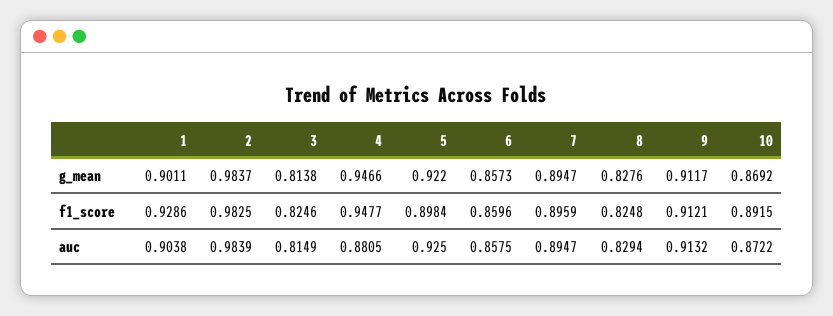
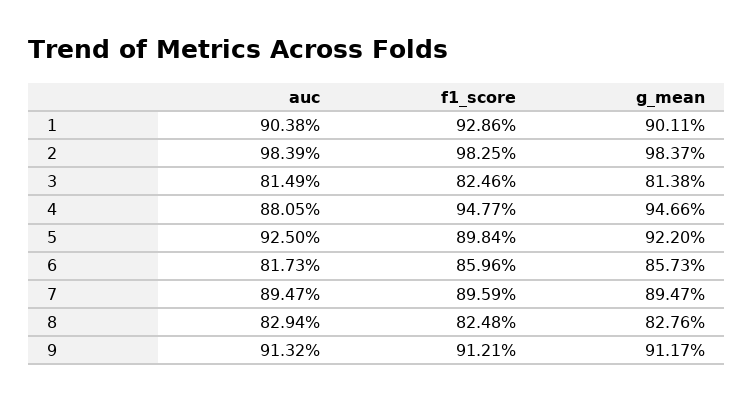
10, g_mean: 0.8692 -> none
10, f1_score: 0.8915 -> none
6, auc: 0.8575 -> 0.8173
10, auc: 0.8722 -> none

